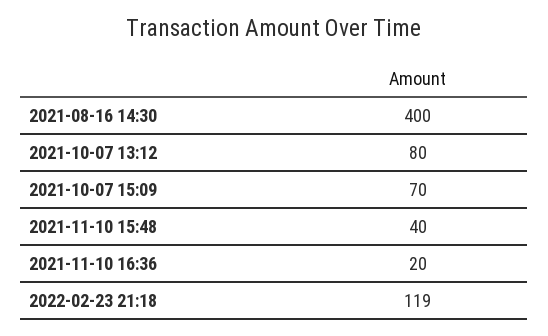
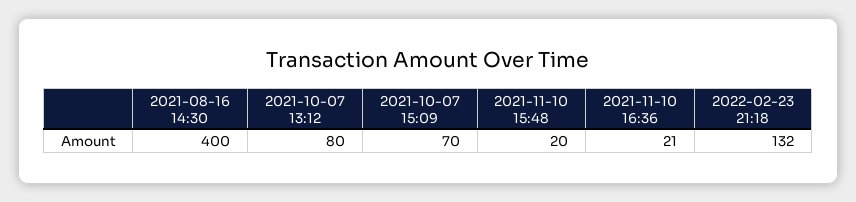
2021-11-10 15:48: 40 -> 20
2021-11-10 16:36: 20 -> 21
2022-02-23 21:18: 119 -> 132

